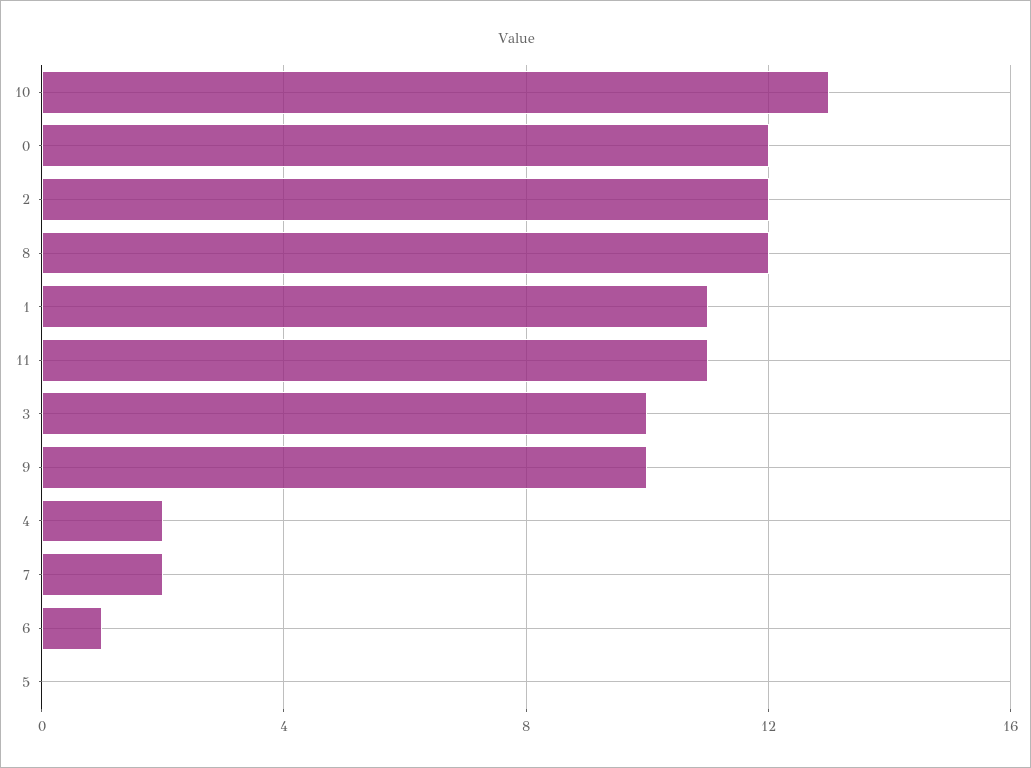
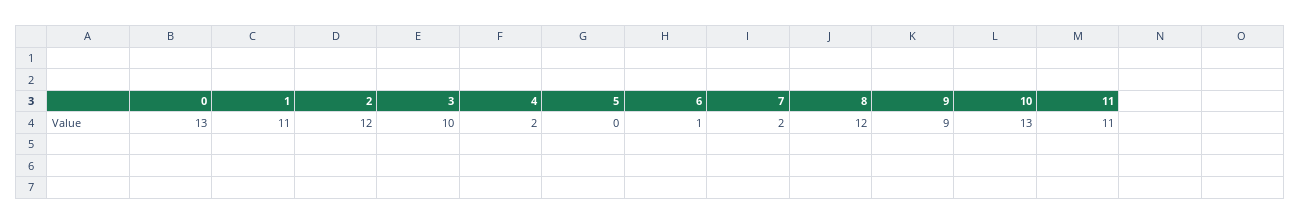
0: 12 -> 13
9: 10 -> 9

